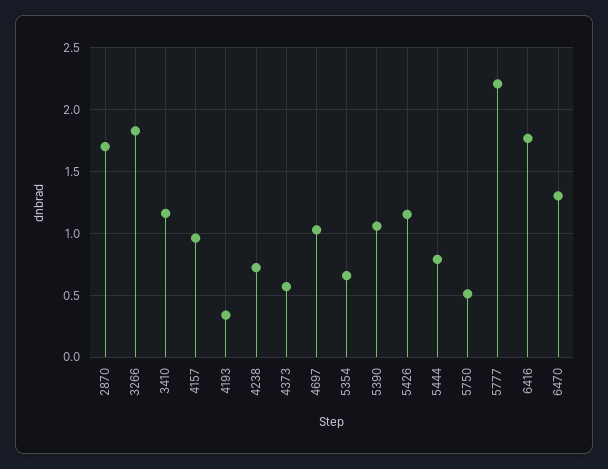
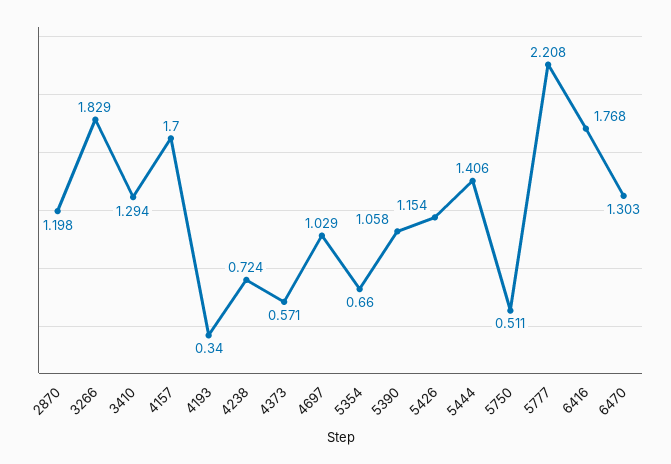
2870: 1.7 -> 1.198
3410: 1.15 -> 1.294
4157: 0.95 -> 1.7
5444: 0.8 -> 1.406

